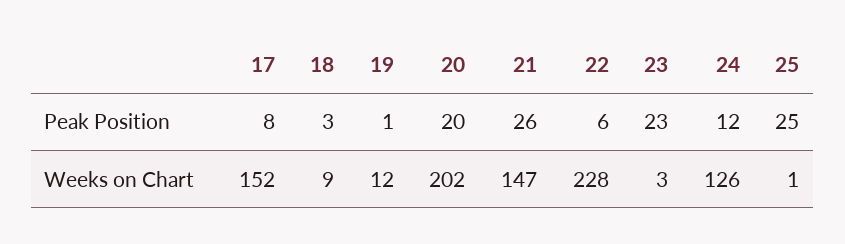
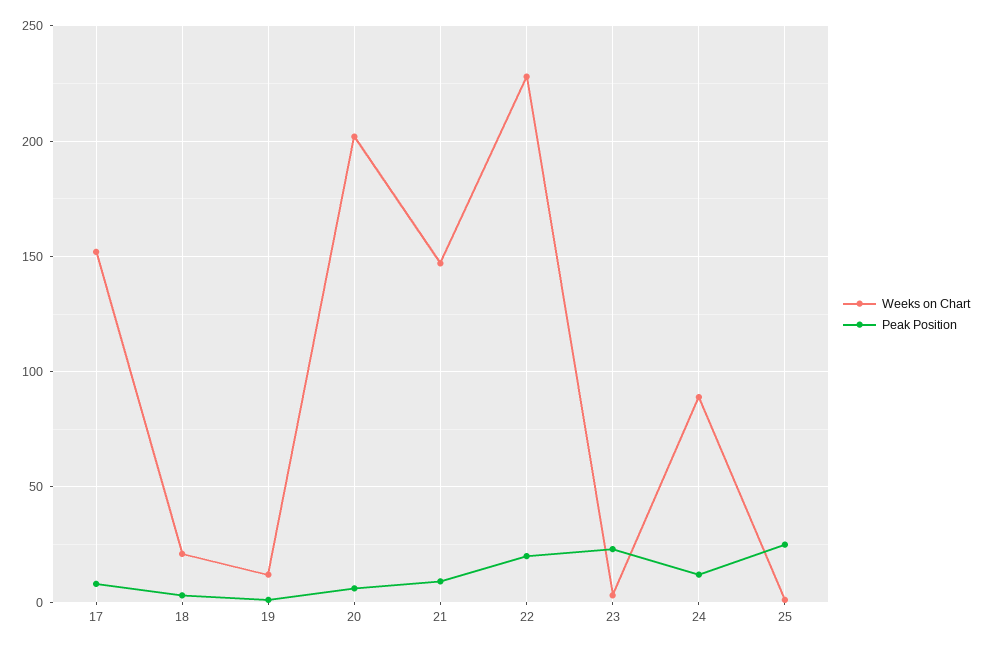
Peak Position, 20: 20 -> 5
Peak Position, 21: 26 -> 10
Peak Position, 22: 6 -> 20
Weeks on Chart, 18: 9 -> 20
Weeks on Chart, 24: 126 -> 90

